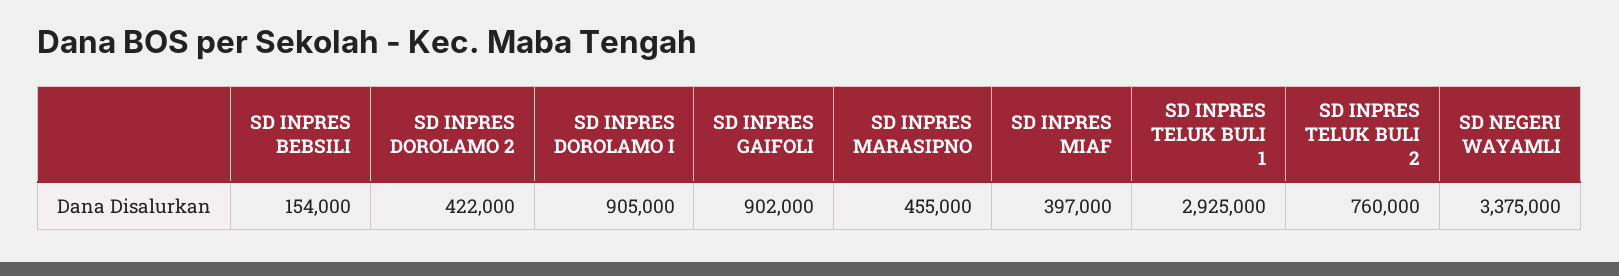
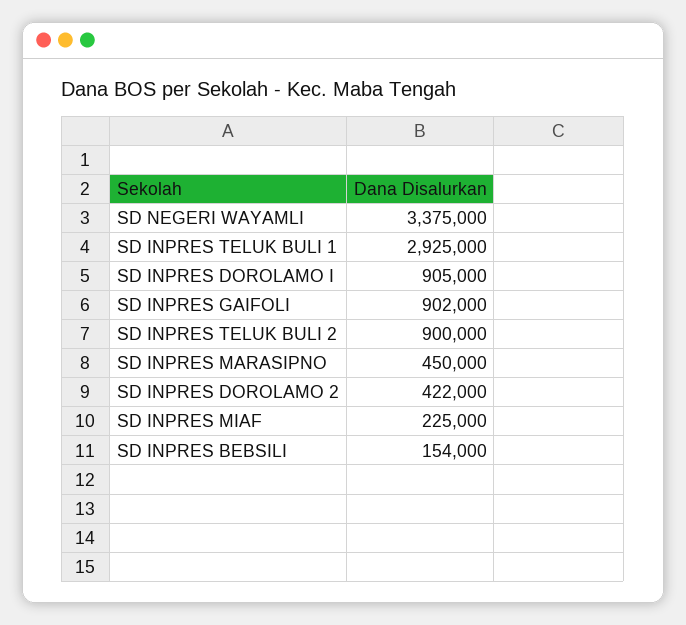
SD INPRES MARASIPNO: 455000 -> 450000
SD INPRES MIAF: 397000 -> 225000
SD INPRES TELUK BULI 2: 760000 -> 900000

